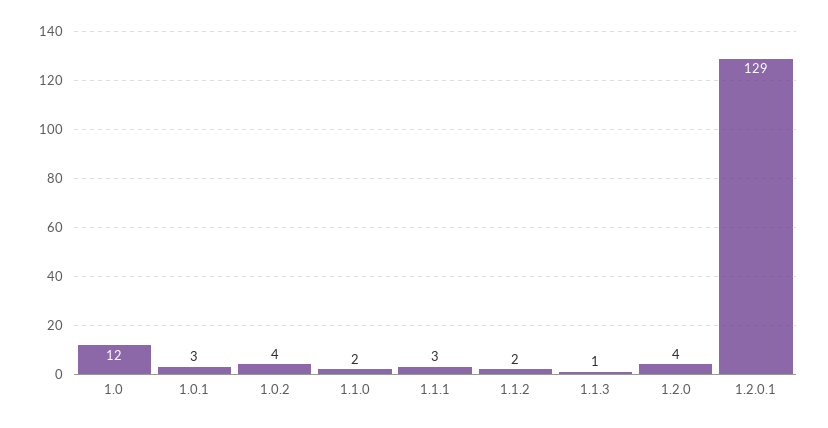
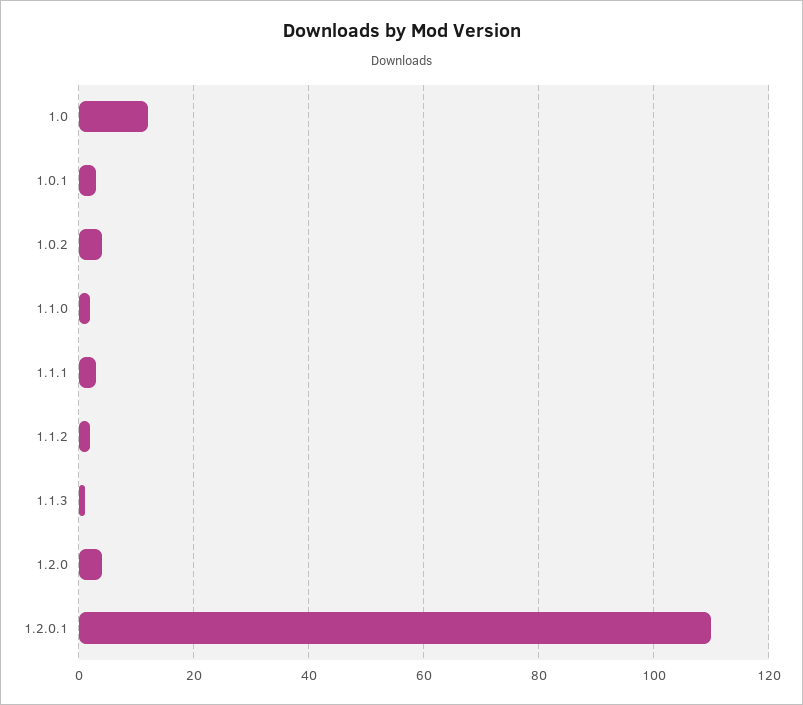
1.2.0.1: 129 -> 110

